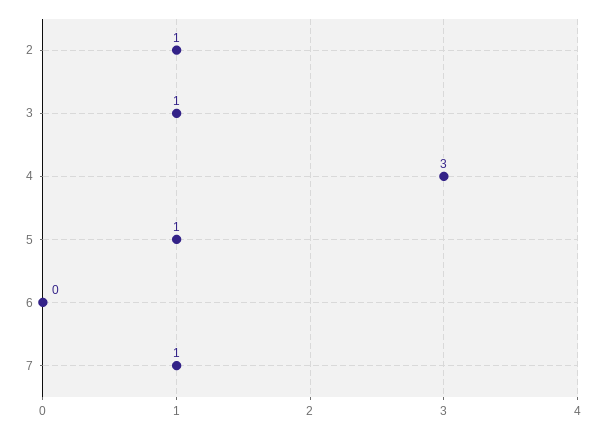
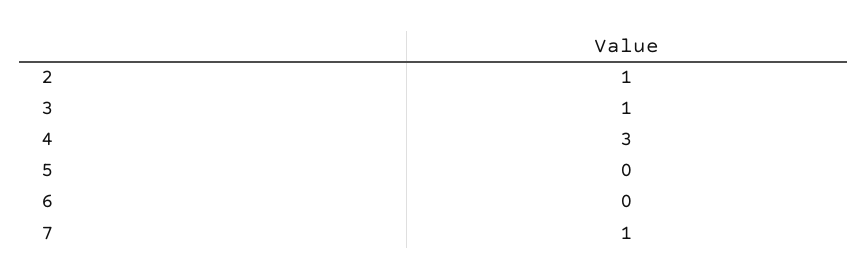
5: 1 -> 0

